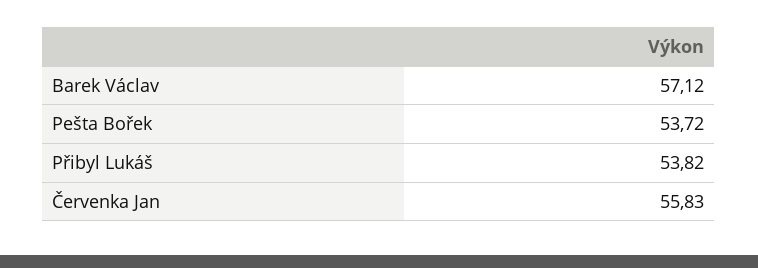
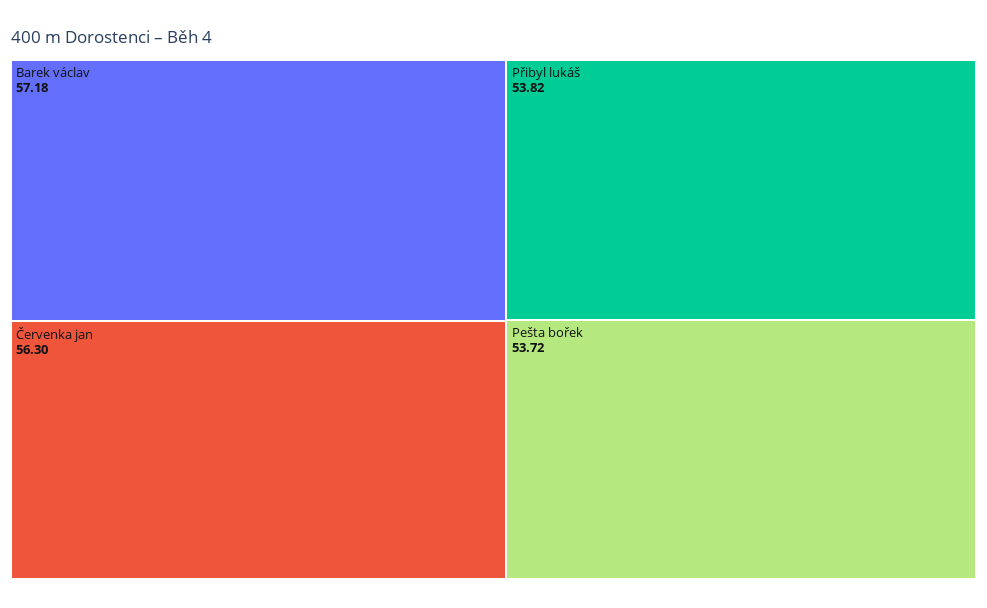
Barek Václav: 57.12 -> 57.18
Červenka Jan: 55.83 -> 56.3

